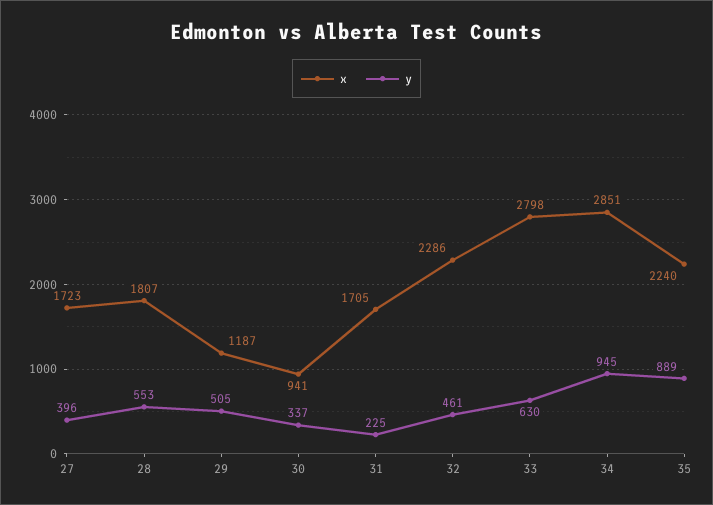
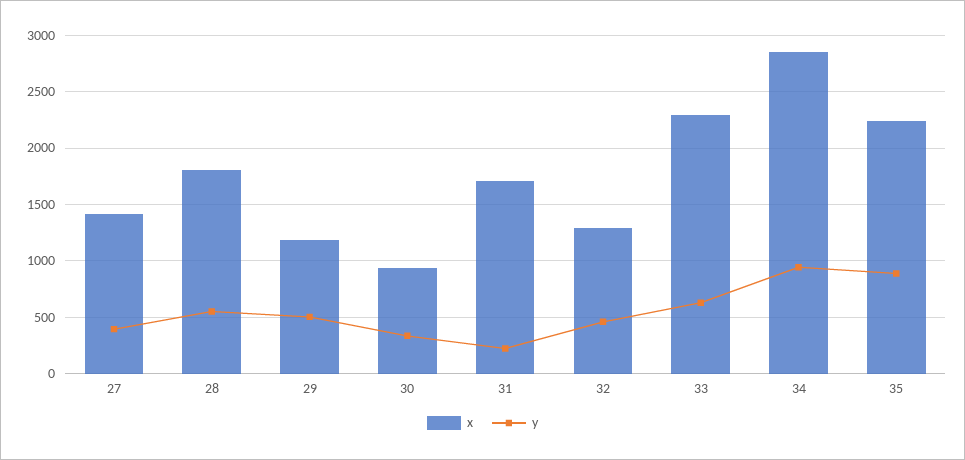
x, 27: 1723 -> 1400
x, 32: 2286 -> 1300
x, 33: 2798 -> 2300

